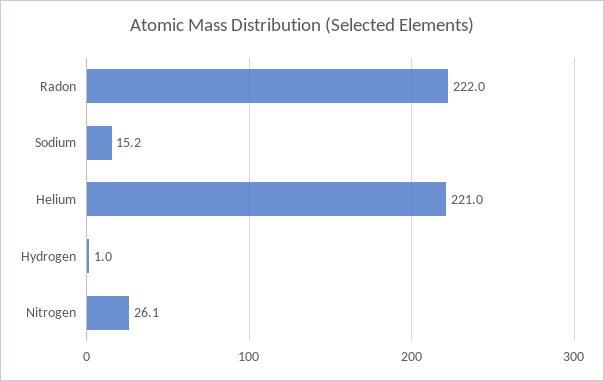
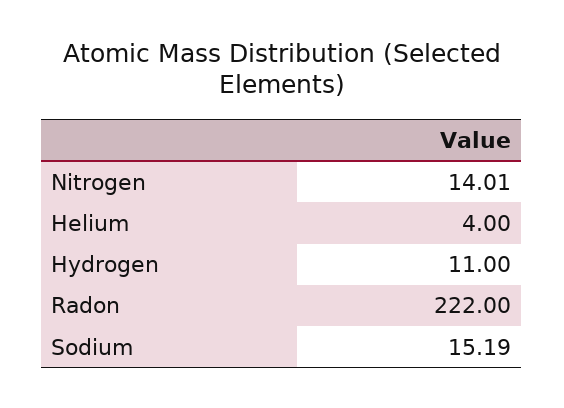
Helium: 221 -> 4
Hydrogen: 1 -> 11
Nitrogen: 26.1 -> 14.01

